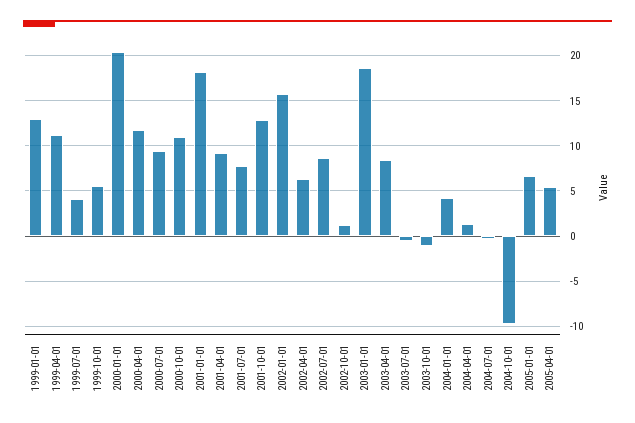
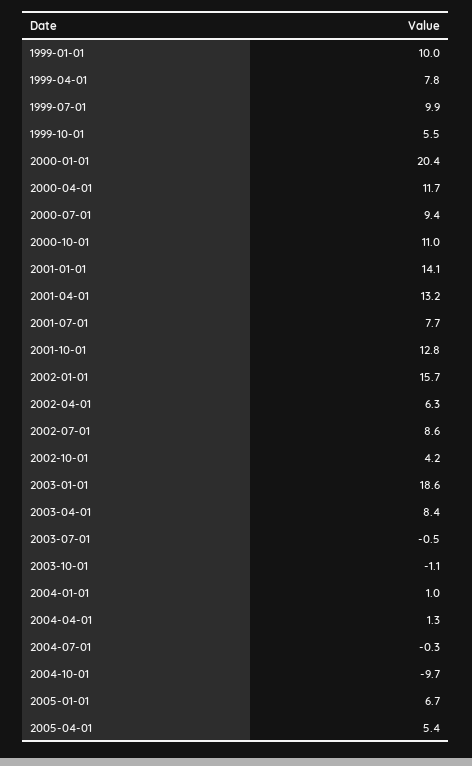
1999-01-01: 13 -> 10
1999-04-01: 11 -> 7.8
1999-07-01: 4 -> 9.9
2001-01-01: 18 -> 14.1
2001-04-01: 9 -> 13.2
2002-10-01: 1 -> 4.2
2004-01-01: 4 -> 1

